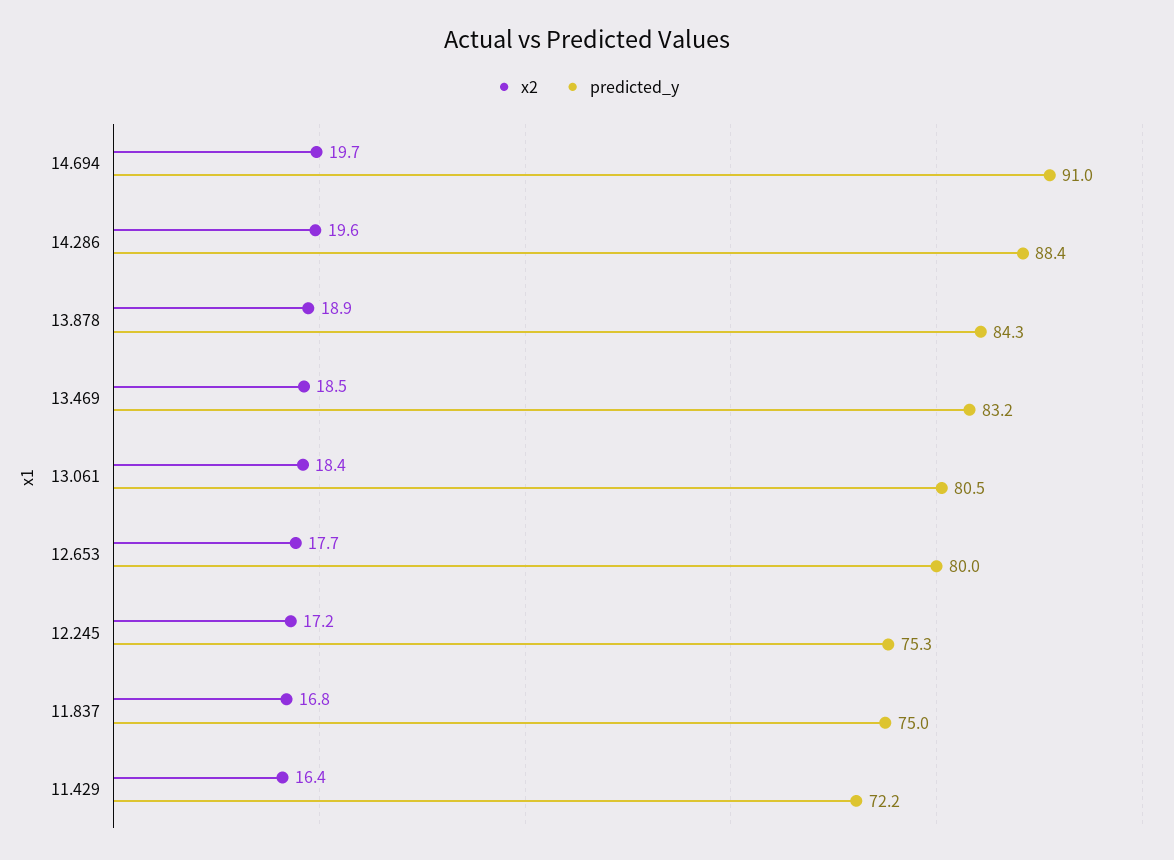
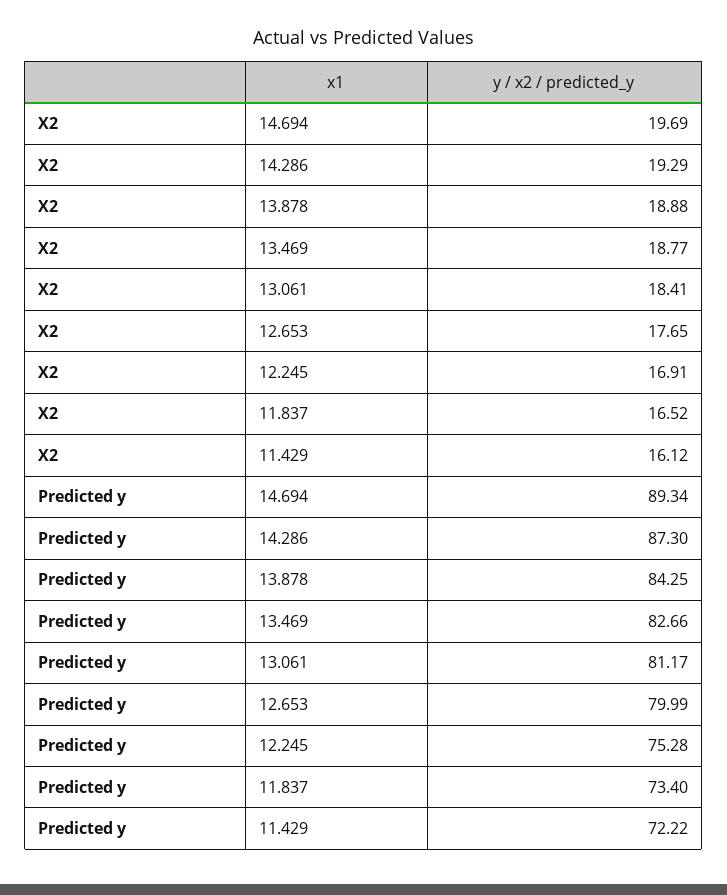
predicted_y, 14.694: 91 -> 89.34
x2, 14.286: 19.6 -> 19.29
predicted_y, 14.286: 88.4 -> 87.3
x2, 13.469: 18.5 -> 18.77
predicted_y, 13.469: 83.2 -> 82.66
predicted_y, 13.061: 80.5 -> 81.17
x2, 12.245: 17.2 -> 16.91
x2, 11.837: 16.8 -> 16.52
predicted_y, 11.837: 75 -> 73.4
x2, 11.429: 16.4 -> 16.12

